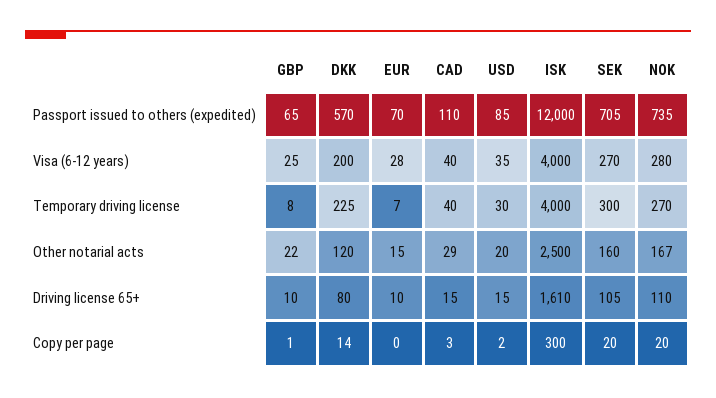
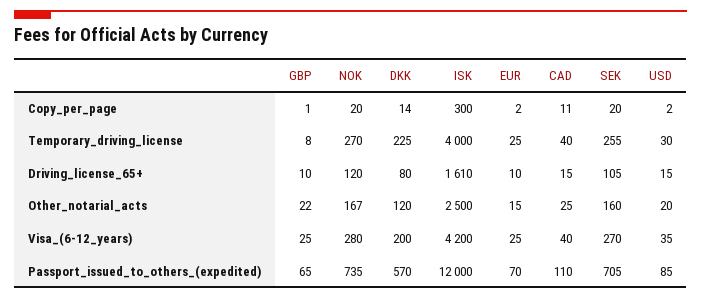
EUR, Visa (6-12 years): 28 -> 25
ISK, Visa (6-12 years): 4000 -> 4200
EUR, Temporary driving license: 7 -> 25
SEK, Temporary driving license: 300 -> 255
CAD, Other notarial acts: 29 -> 25
NOK, Driving license 65+: 110 -> 120
EUR, Copy per page: 0 -> 2
CAD, Copy per page: 3 -> 11

